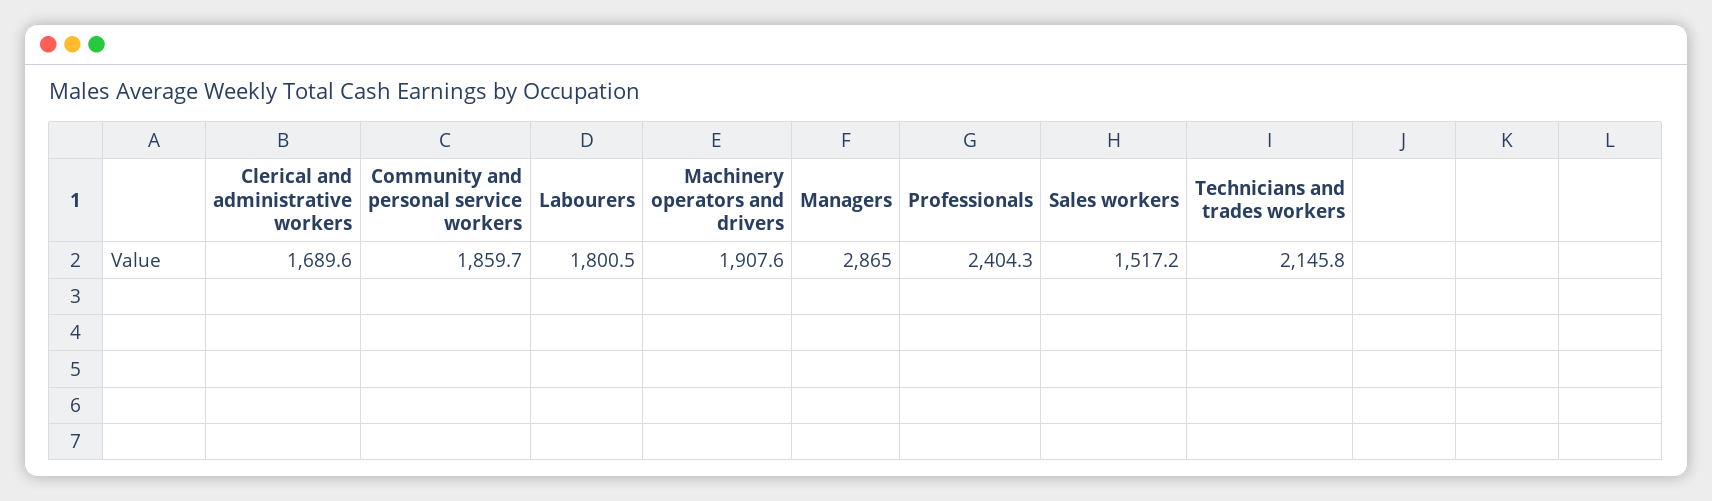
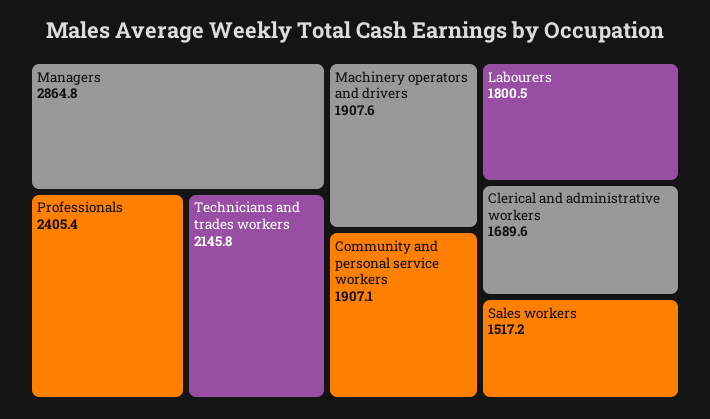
Community and personal service workers: 1859.7 -> 1907.1
Managers: 2865 -> 2864.8
Professionals: 2404.3 -> 2405.4

